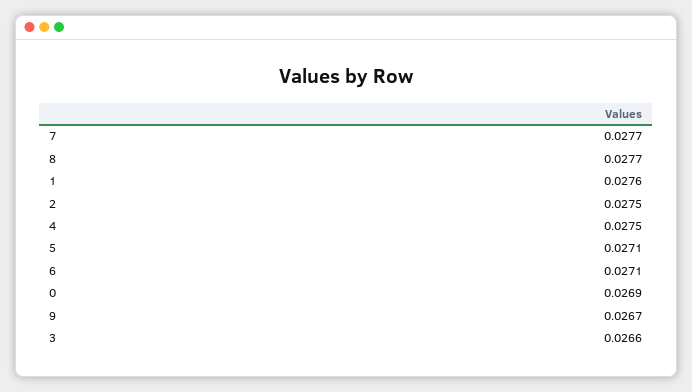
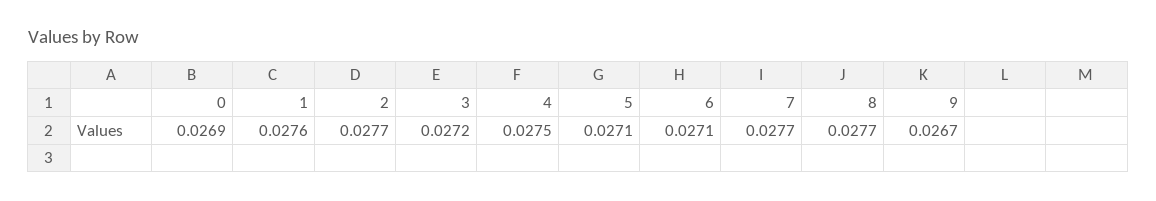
2: 0.0275 -> 0.0277
3: 0.0266 -> 0.0272

